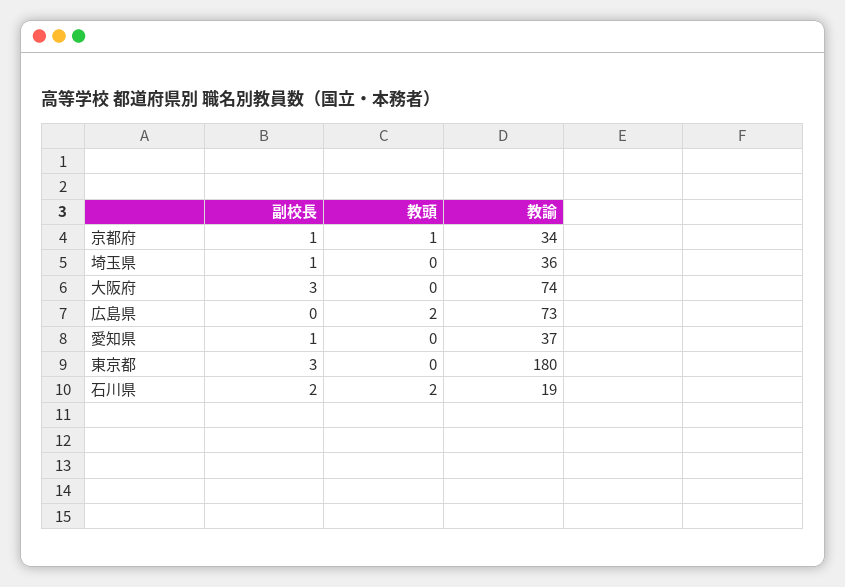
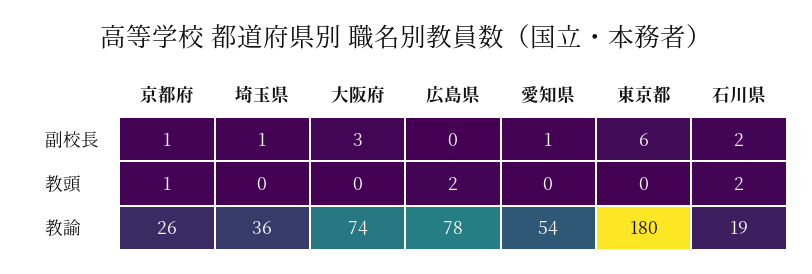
教諭, 京都府: 34 -> 26
教諭, 広島県: 73 -> 78
教諭, 愛知県: 37 -> 54
副校長, 東京都: 3 -> 6

